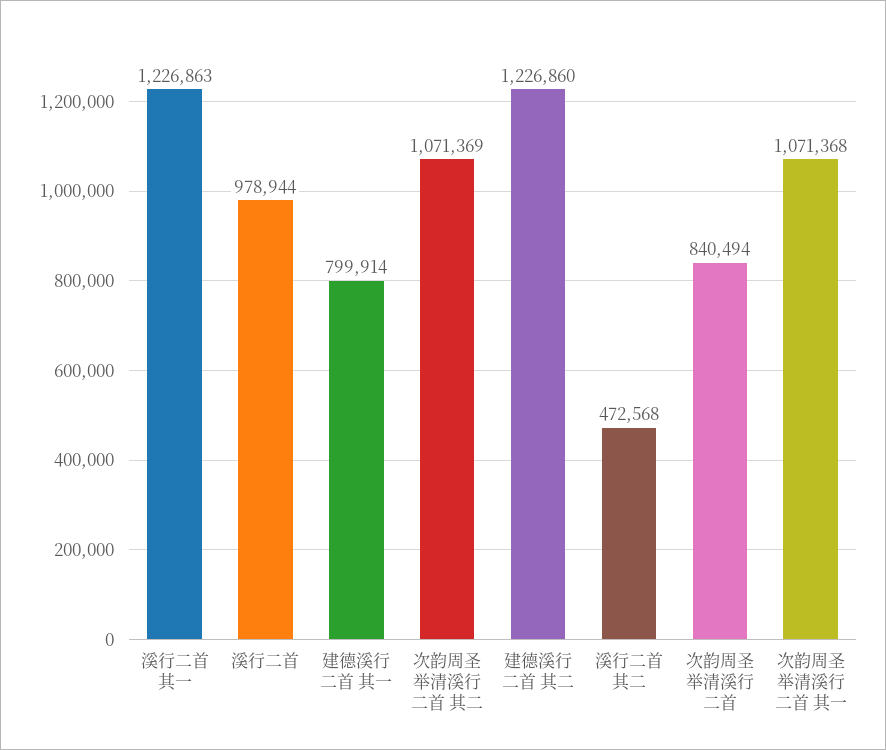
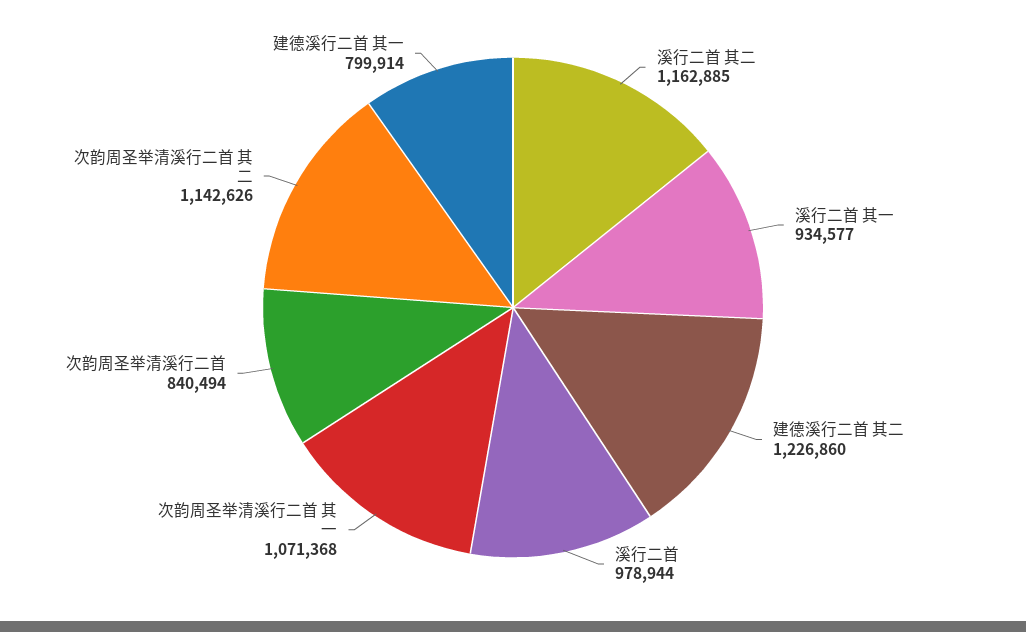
溪行二首 其一: 1226863 -> 934577
次韵周圣举清溪行二首 其二: 1071369 -> 1142626
溪行二首 其二: 472568 -> 1162885

